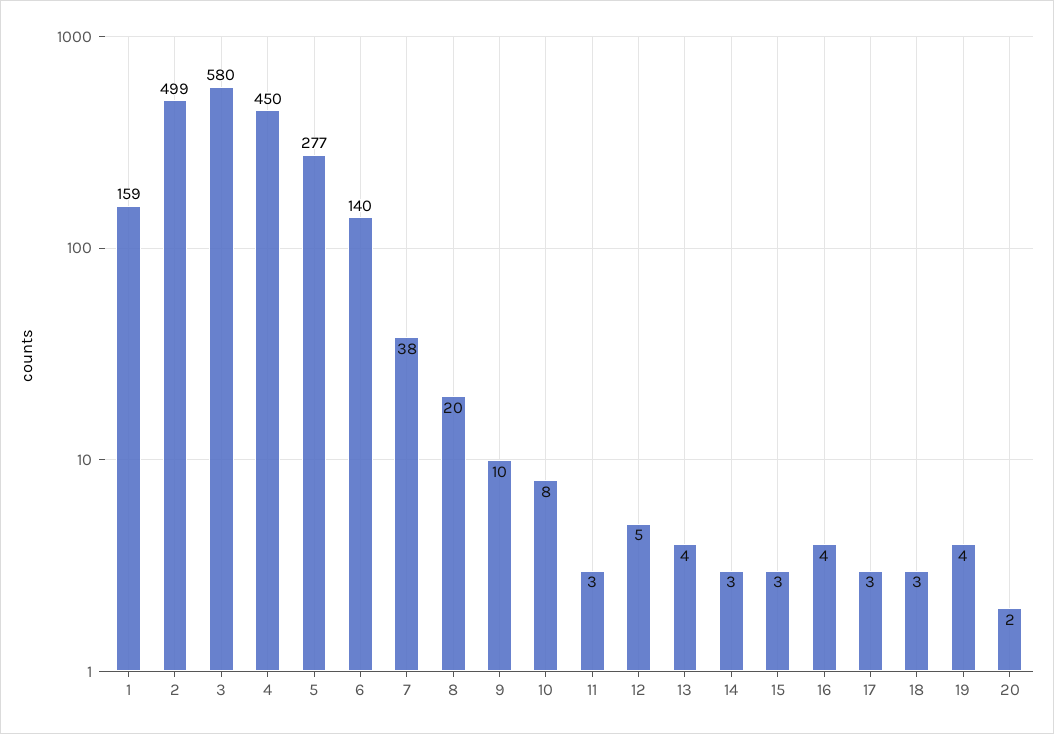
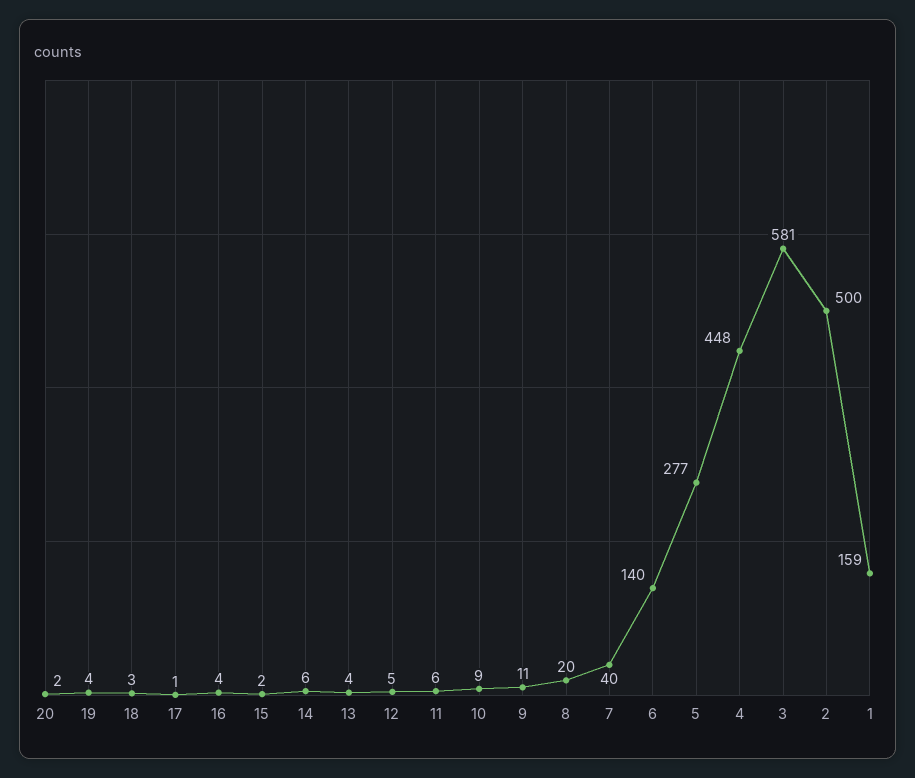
2: 499 -> 500
3: 580 -> 581
4: 450 -> 448
7: 38 -> 40
9: 10 -> 11
10: 8 -> 9
11: 3 -> 6
14: 3 -> 6
15: 3 -> 2
17: 3 -> 1

